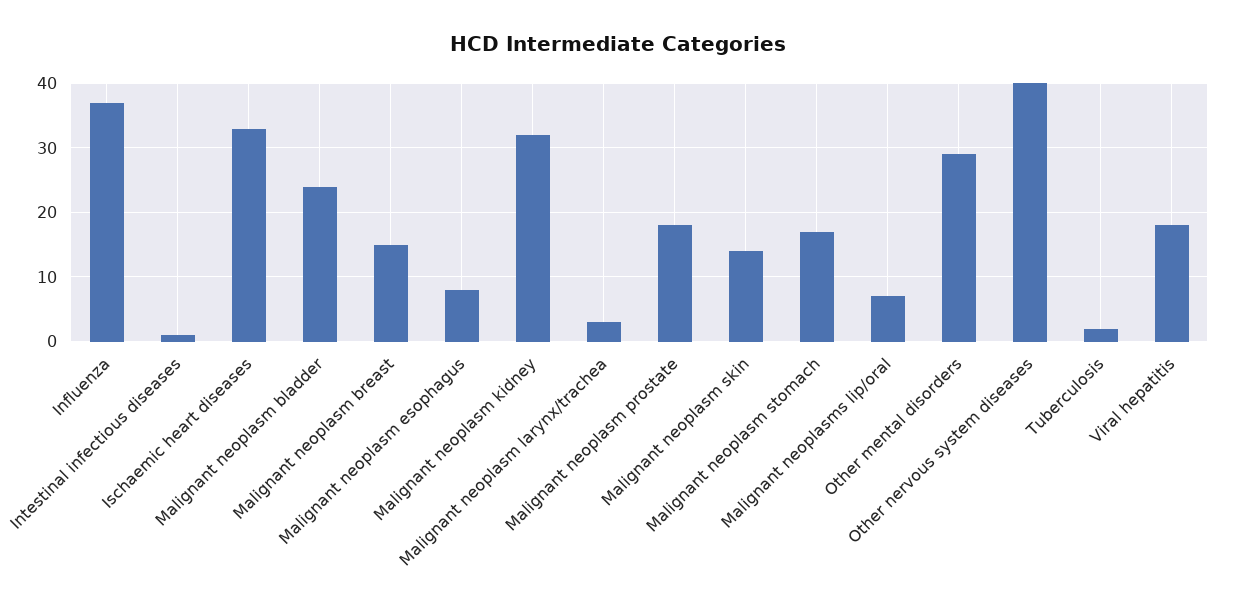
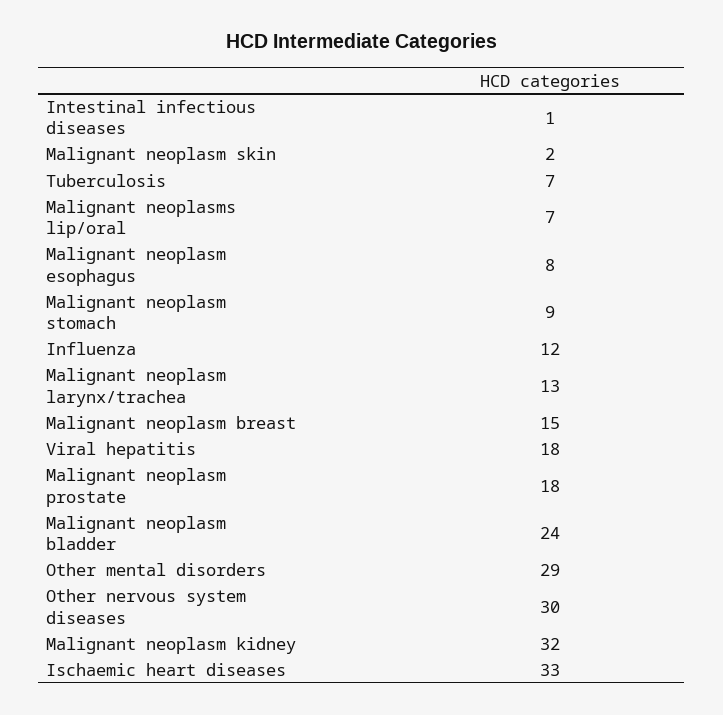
Influenza: 37 -> 12
Malignant neoplasm larynx/trachea: 3 -> 13
Malignant neoplasm skin: 14 -> 2
Malignant neoplasm stomach: 17 -> 9
Other nervous system diseases: 40 -> 30
Tuberculosis: 2 -> 7

